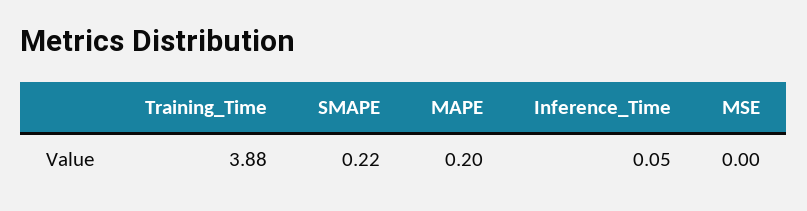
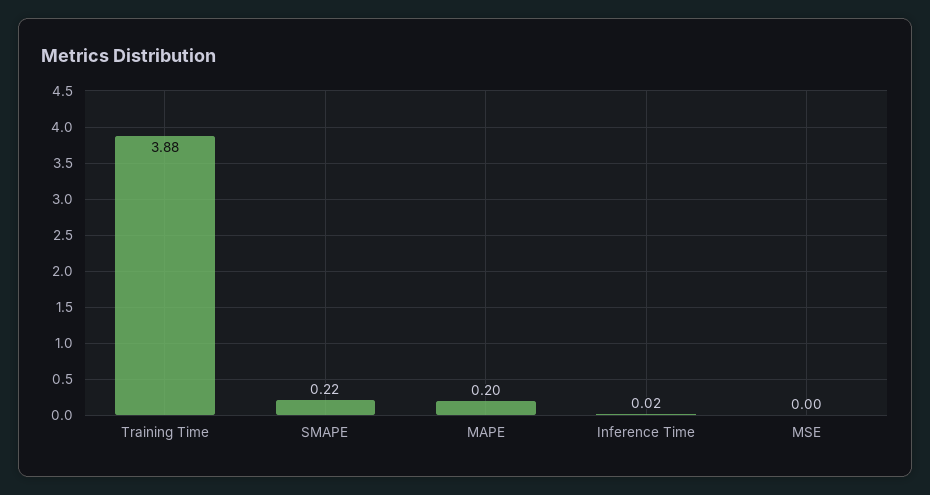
Inference_Time: 0.05 -> 0.02

